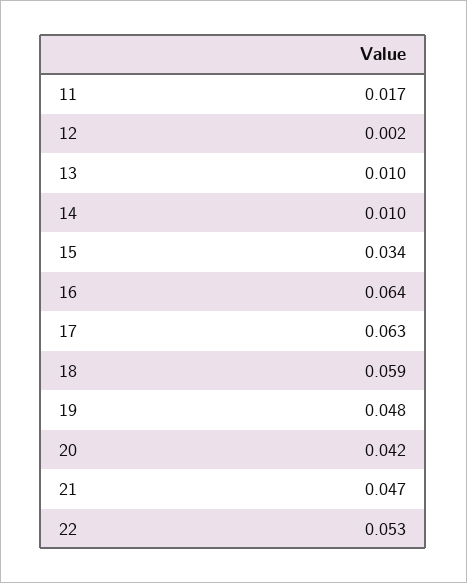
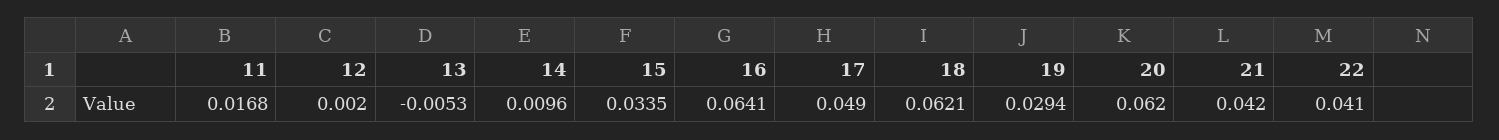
13: 0.01 -> -0.0053
17: 0.063 -> 0.049
18: 0.059 -> 0.0621
19: 0.048 -> 0.0294
20: 0.042 -> 0.062
21: 0.047 -> 0.042
22: 0.053 -> 0.041

